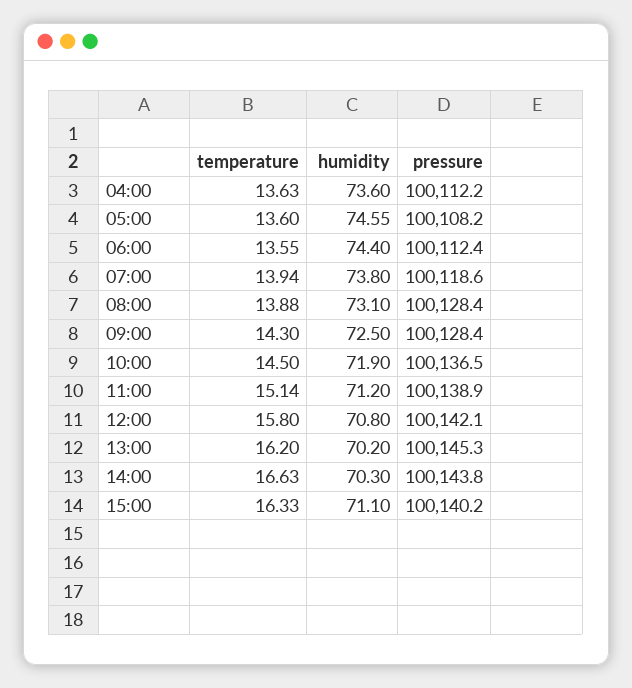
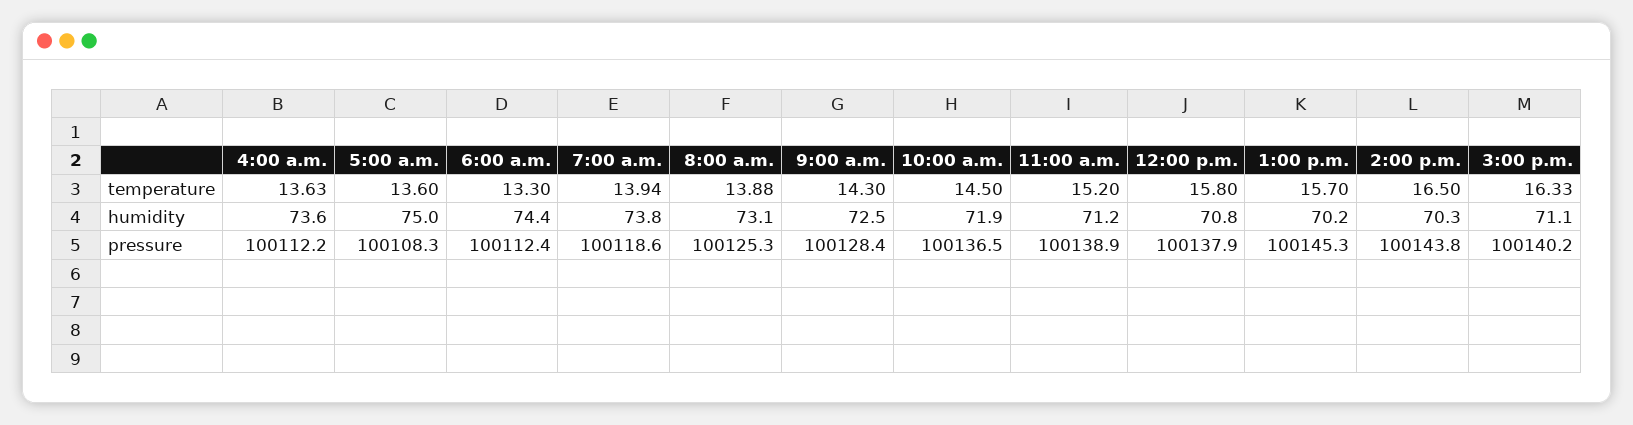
humidity, 05:00: 74.55 -> 75
pressure, 05:00: 100108.2 -> 100108.3
temperature, 06:00: 13.55 -> 13.3
pressure, 08:00: 100128.4 -> 100125.3
temperature, 11:00: 15.14 -> 15.2
pressure, 12:00: 100142.1 -> 100137.9
temperature, 13:00: 16.2 -> 15.7
temperature, 14:00: 16.63 -> 16.5

